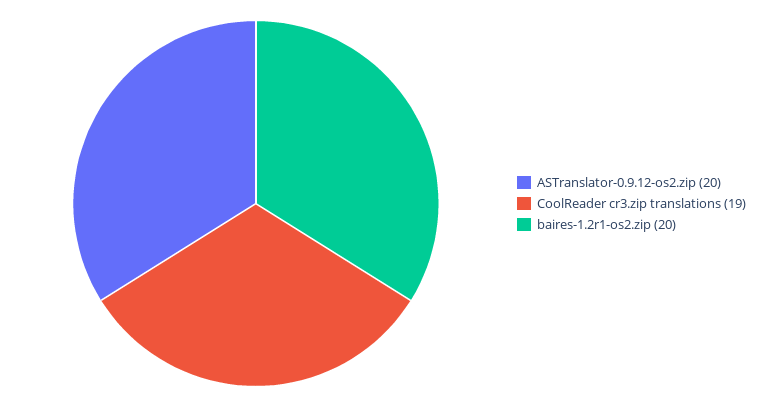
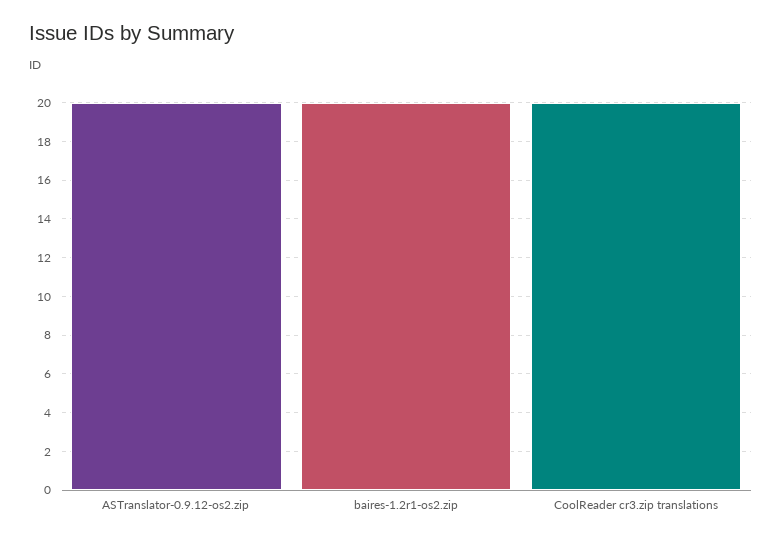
CoolReader cr3.zip translations: 19 -> 20

